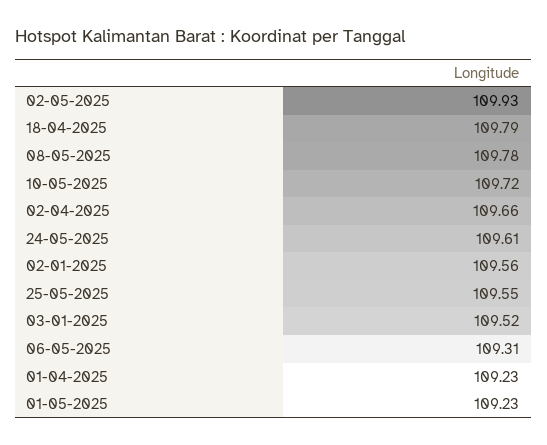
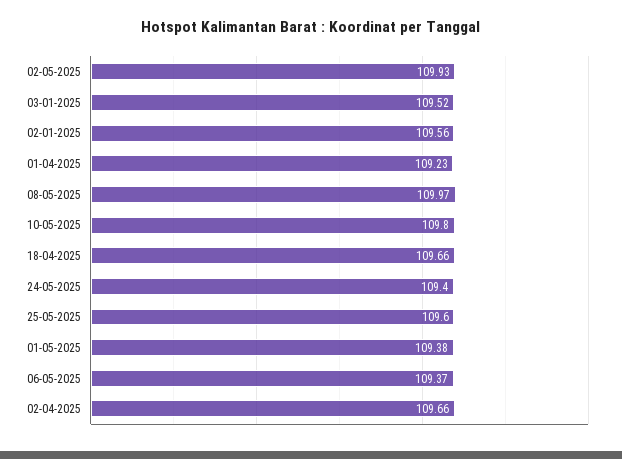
18-04-2025: 109.79 -> 109.66
08-05-2025: 109.78 -> 109.97
10-05-2025: 109.72 -> 109.8
24-05-2025: 109.61 -> 109.4
25-05-2025: 109.55 -> 109.6
06-05-2025: 109.31 -> 109.37
01-05-2025: 109.23 -> 109.38

